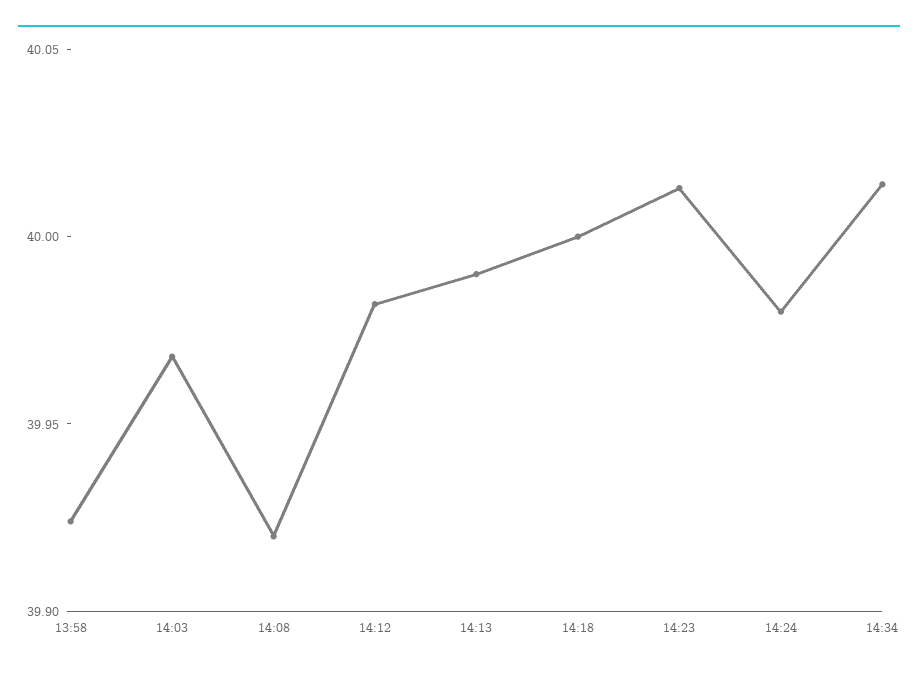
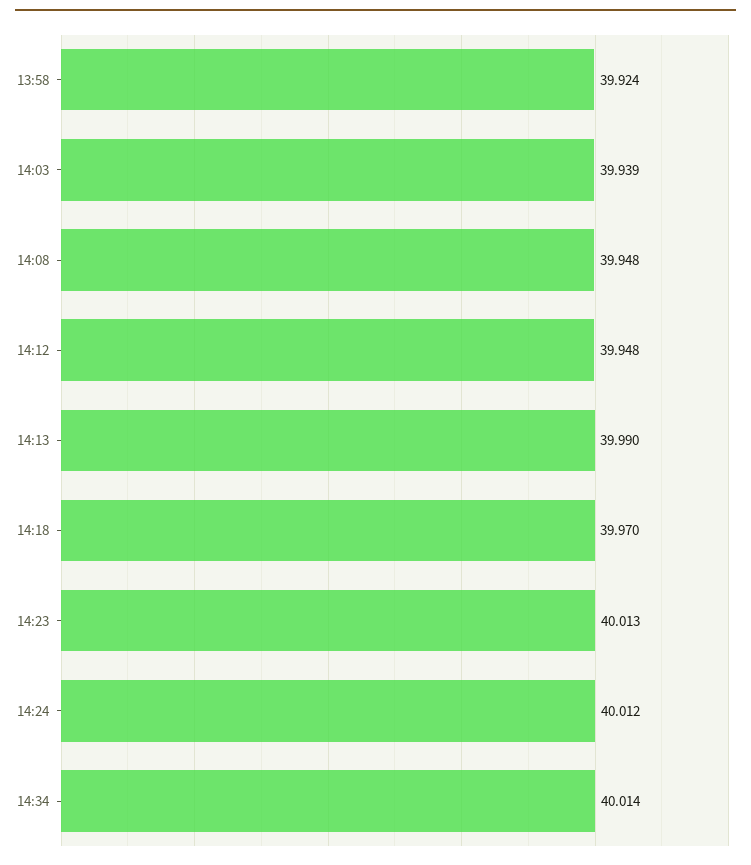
14:03: 39.97 -> 39.939
14:08: 39.92 -> 39.948
14:12: 39.98 -> 39.948
14:18: 40 -> 39.97
14:24: 39.98 -> 40.012

